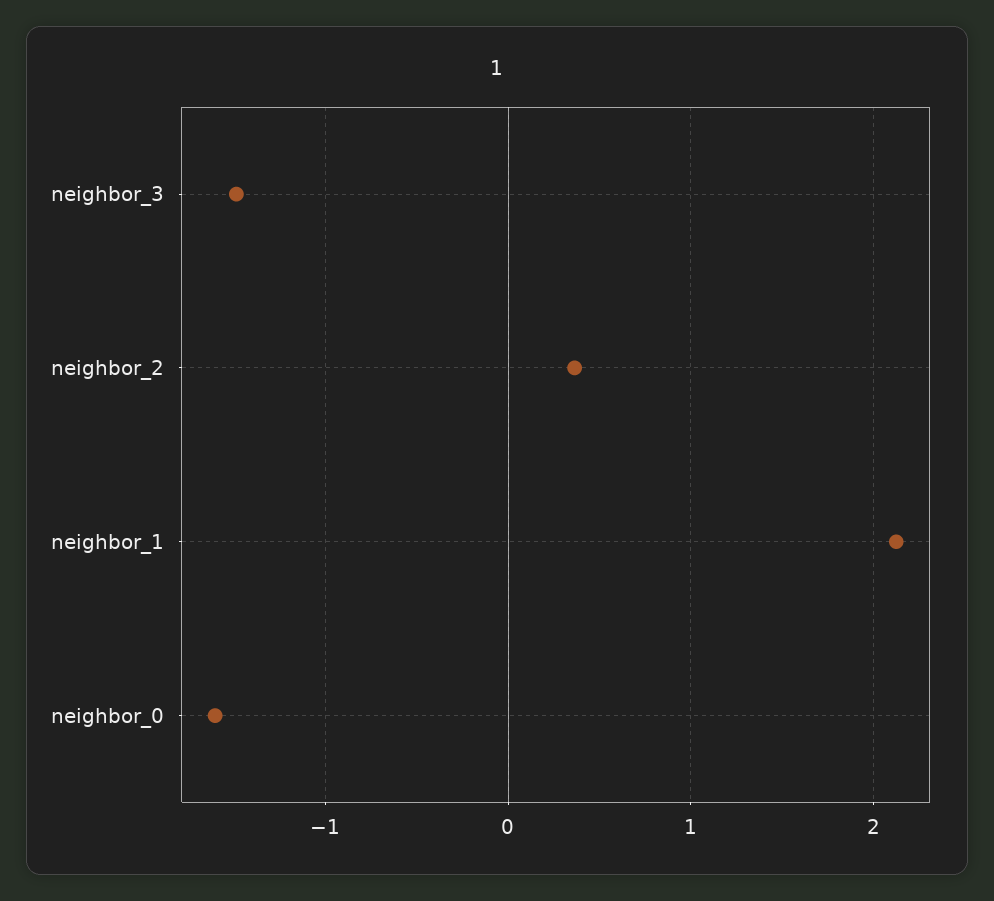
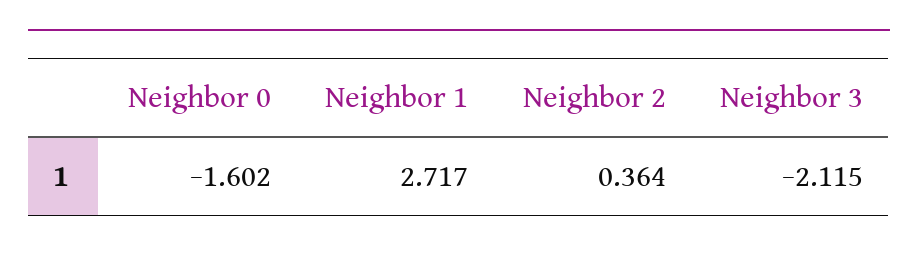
neighbor_3: -1.5 -> -2.115
neighbor_1: 2.1 -> 2.717

